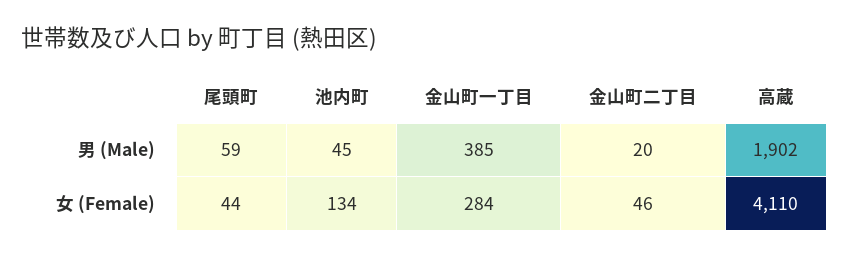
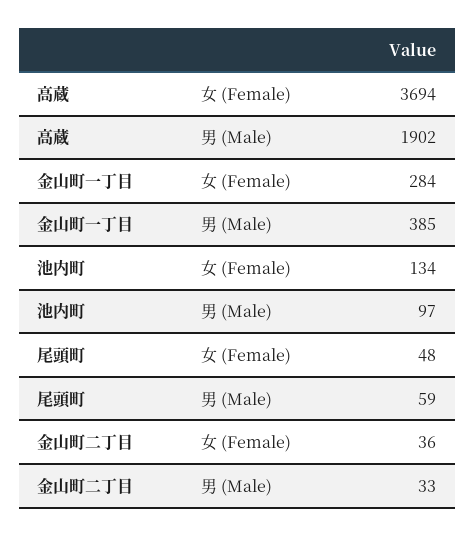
池内町, 男 (Male): 45 -> 97
金山町二丁目, 男 (Male): 20 -> 33
尾頭町, 女 (Female): 44 -> 48
金山町二丁目, 女 (Female): 46 -> 36
高蔵, 女 (Female): 4110 -> 3694

